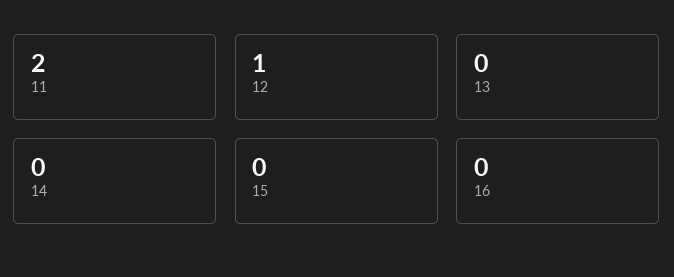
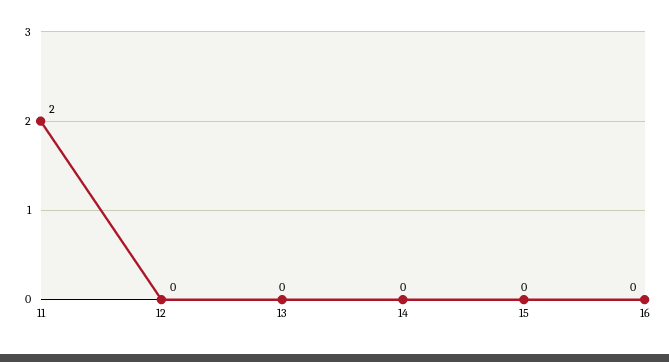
12: 1 -> 0

